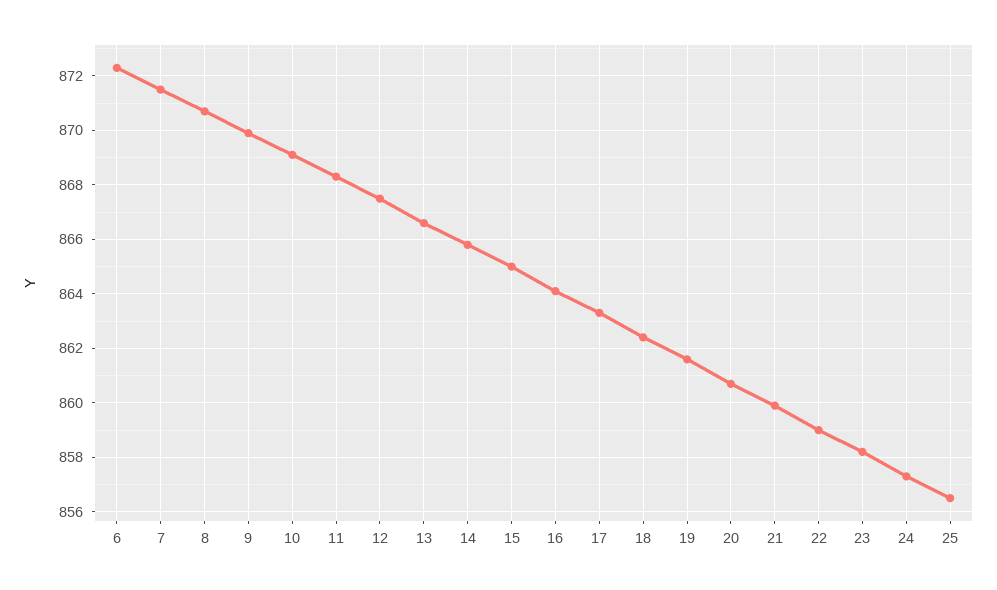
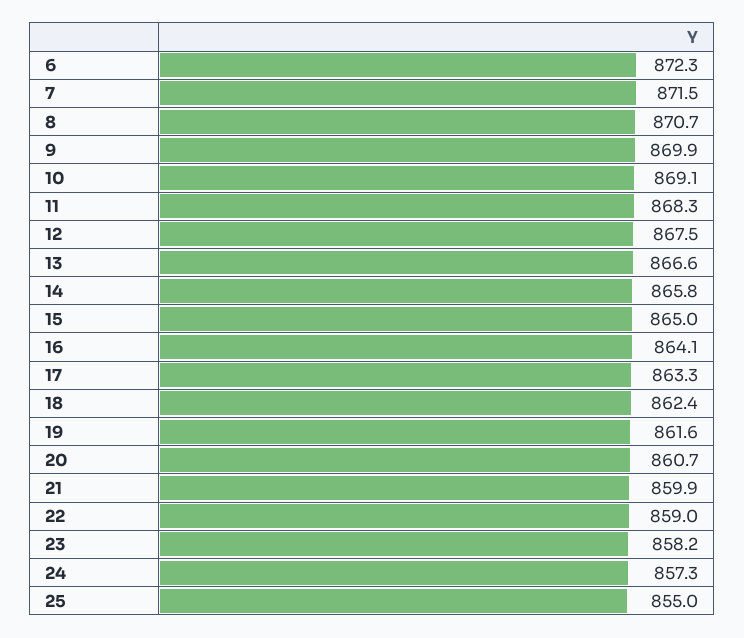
25: 856.5 -> 855

